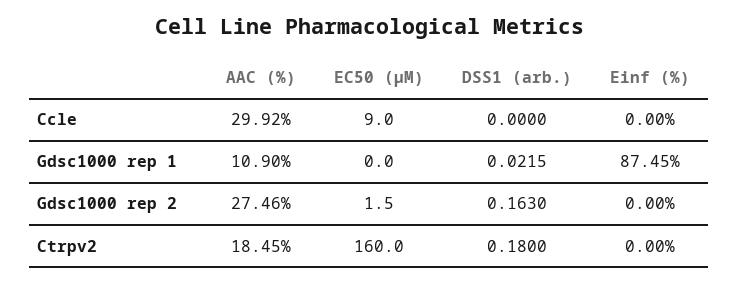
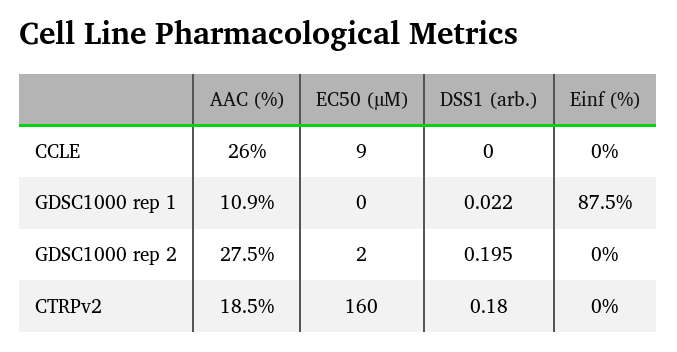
AAC (%), Ccle: 29.92 -> 26
DSS1 (arb.), Gdsc1000 rep 2: 0.163 -> 0.195

